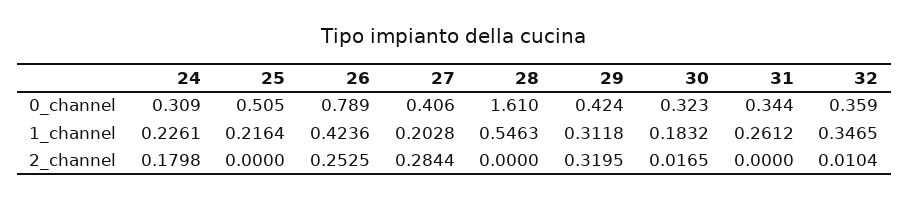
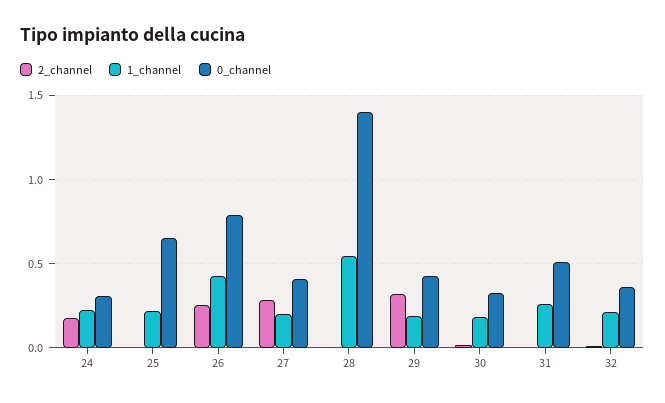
0_channel, 25: 0.505 -> 0.65
0_channel, 28: 1.61 -> 1.4
0_channel, 31: 0.344 -> 0.5
1_channel, 29: 0.3118 -> 0.2
1_channel, 32: 0.3465 -> 0.2

